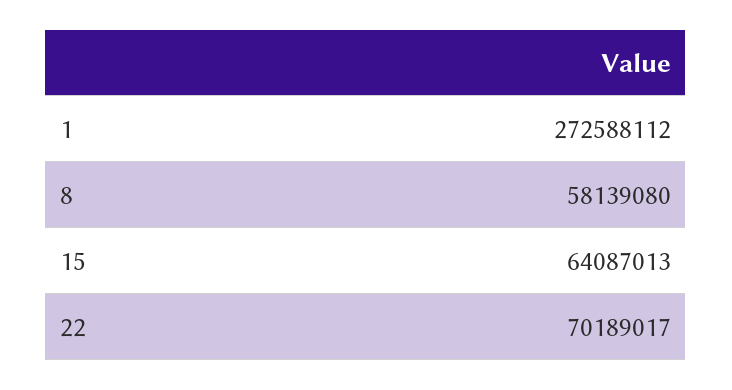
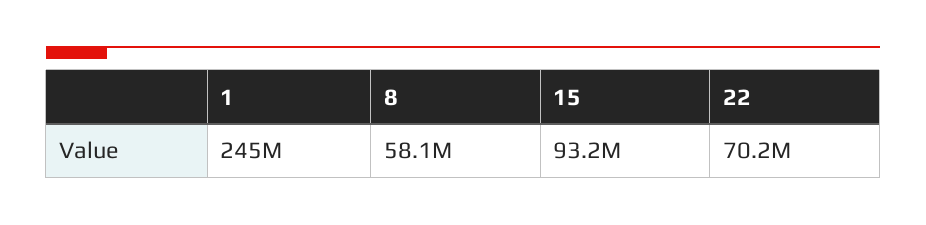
1: 272588112 -> 245000000
15: 64087013 -> 93200000

